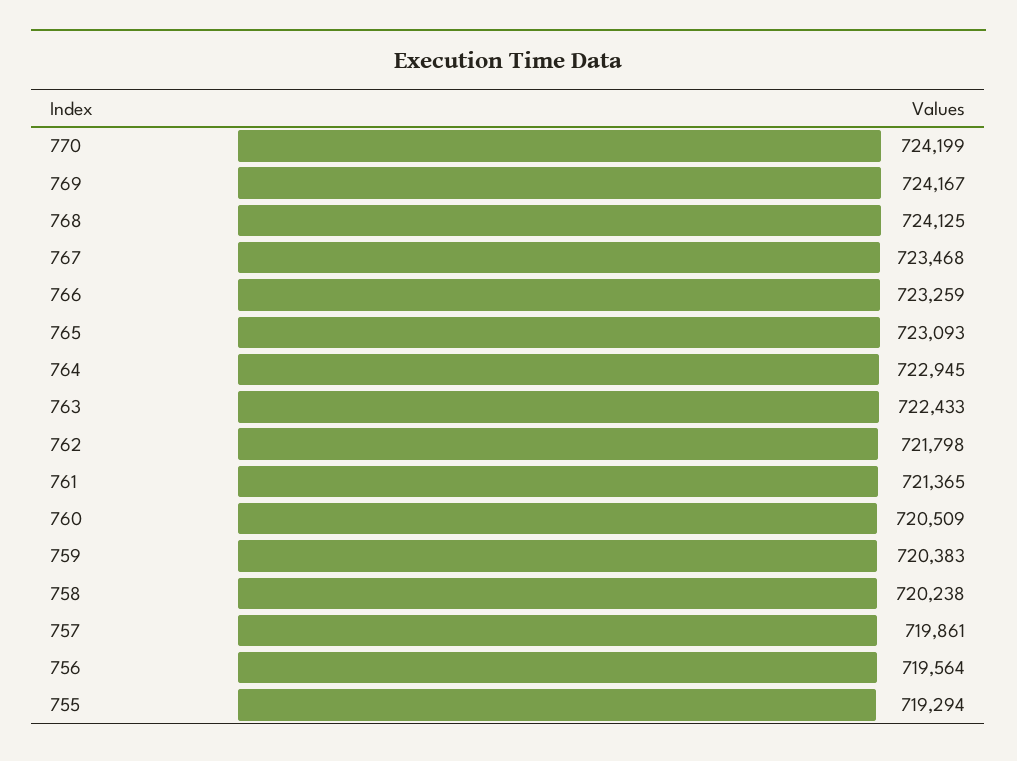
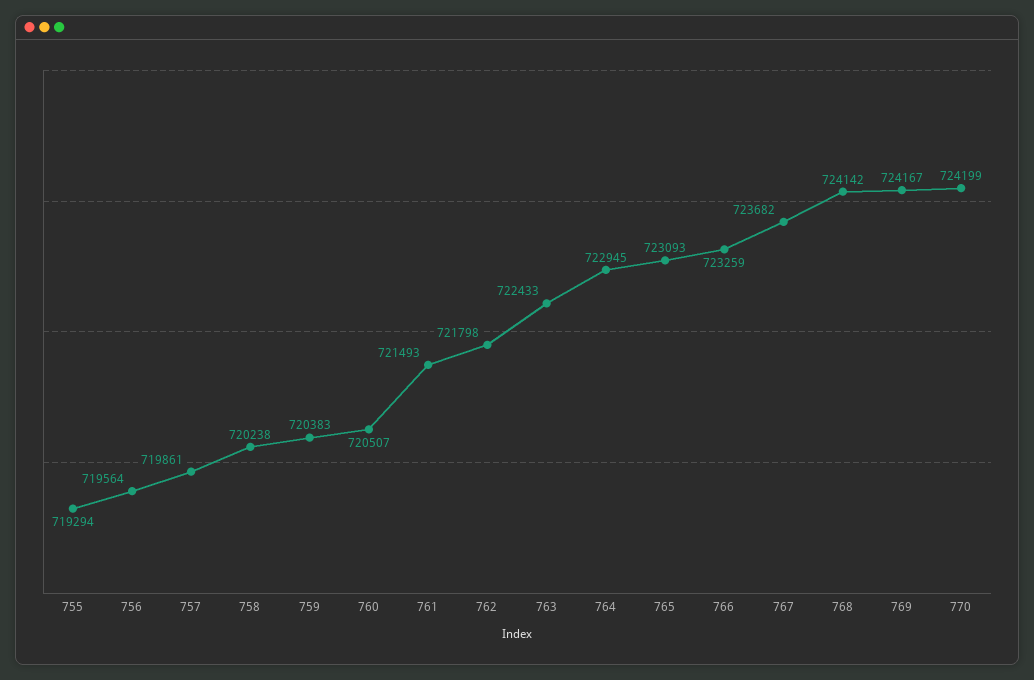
768: 724125 -> 724142
767: 723468 -> 723682
761: 721365 -> 721493
760: 720509 -> 720507

